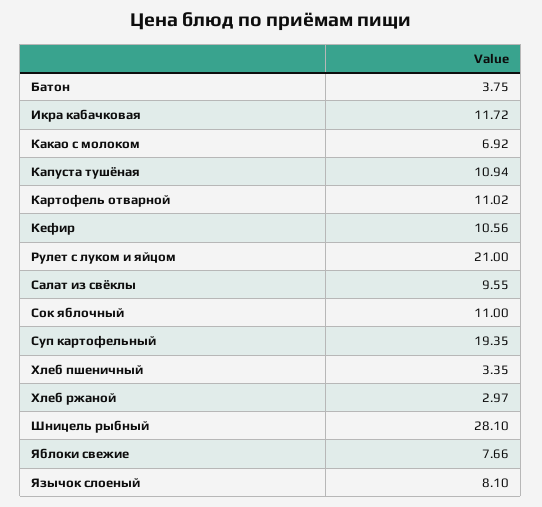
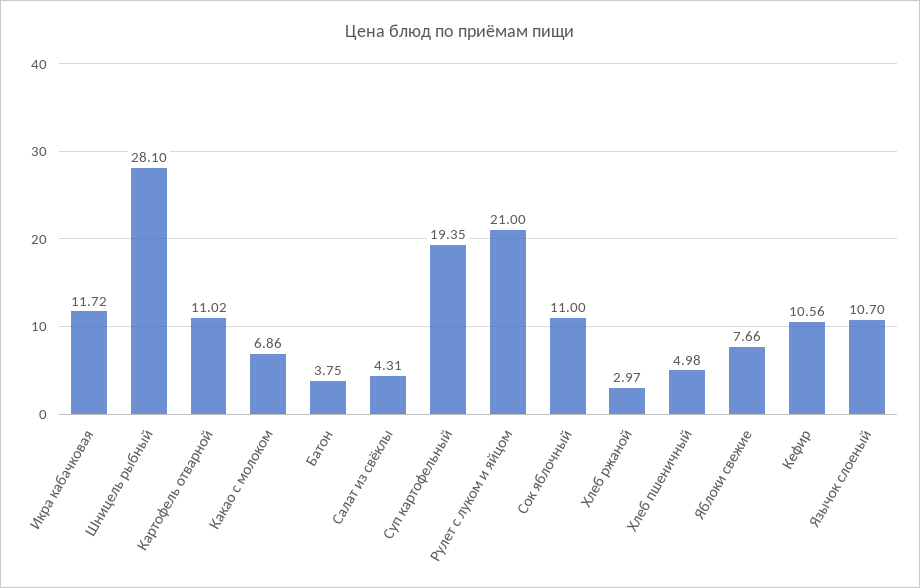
Какао с молоком: 6.92 -> 6.86
Капуста тушёная: 10.94 -> none
Салат из свёклы: 9.55 -> 4.31
Хлеб пшеничный: 3.35 -> 4.98
Язычок слоеный: 8.1 -> 10.7

